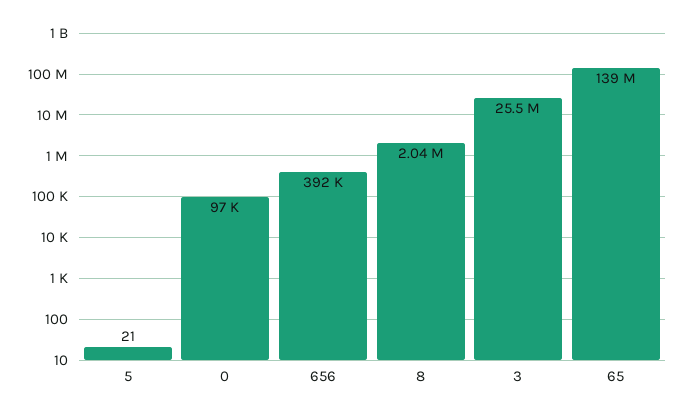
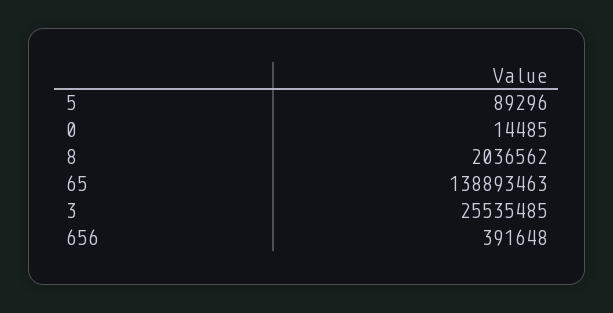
5: 21 -> 89296
0: 97000 -> 14485

